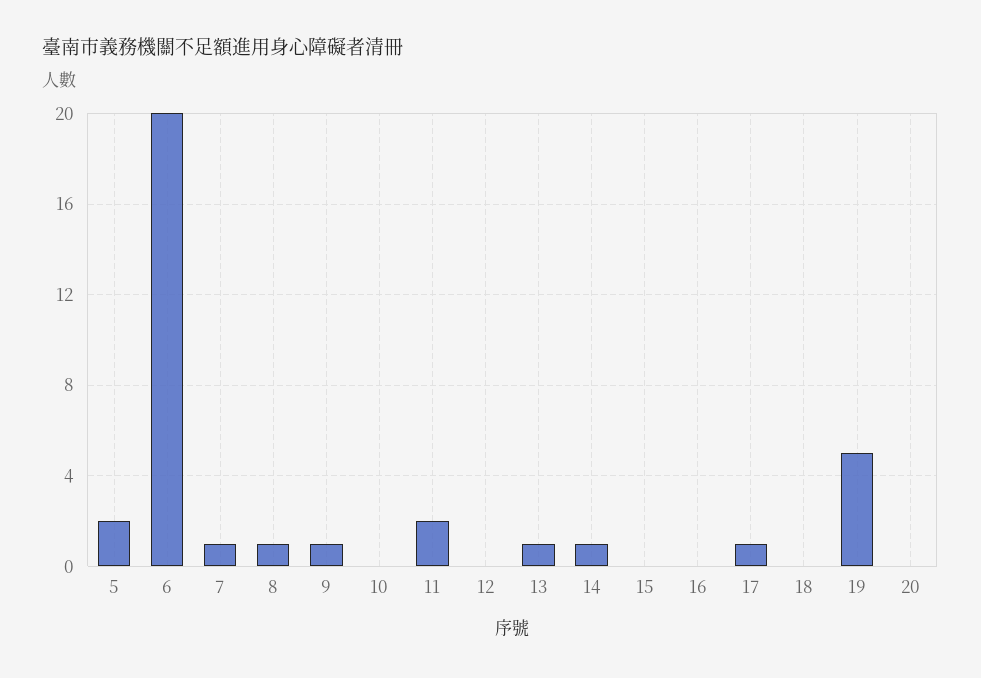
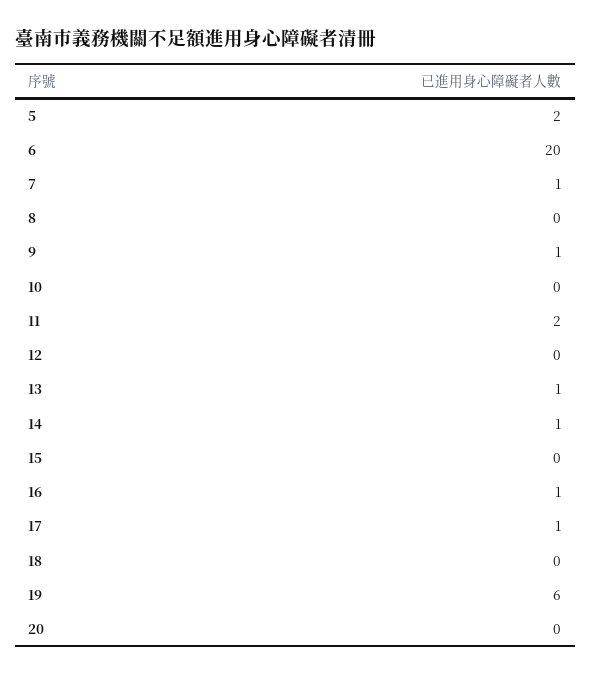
8: 1 -> 0
16: 0 -> 1
19: 5 -> 6

